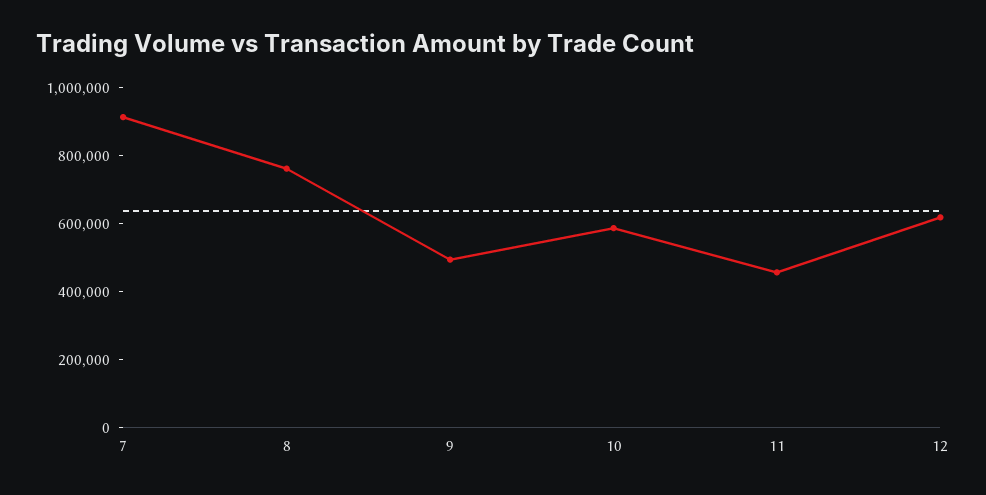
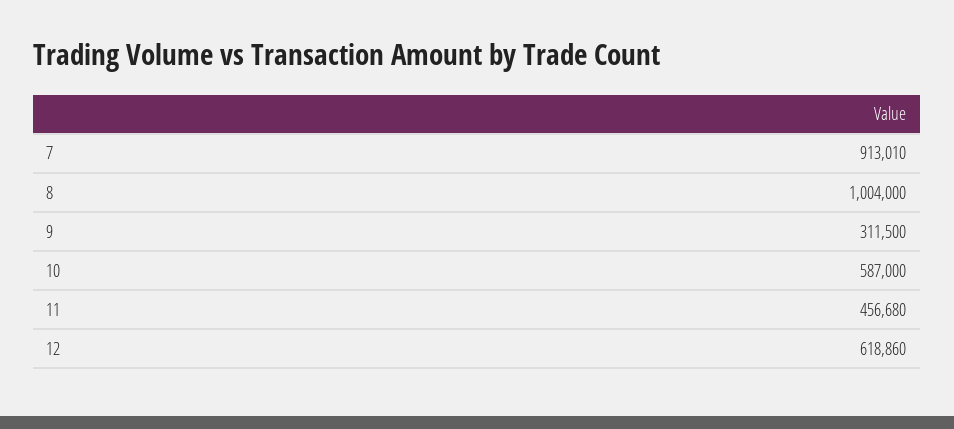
8: 750000 -> 1004000
9: 500000 -> 311500

